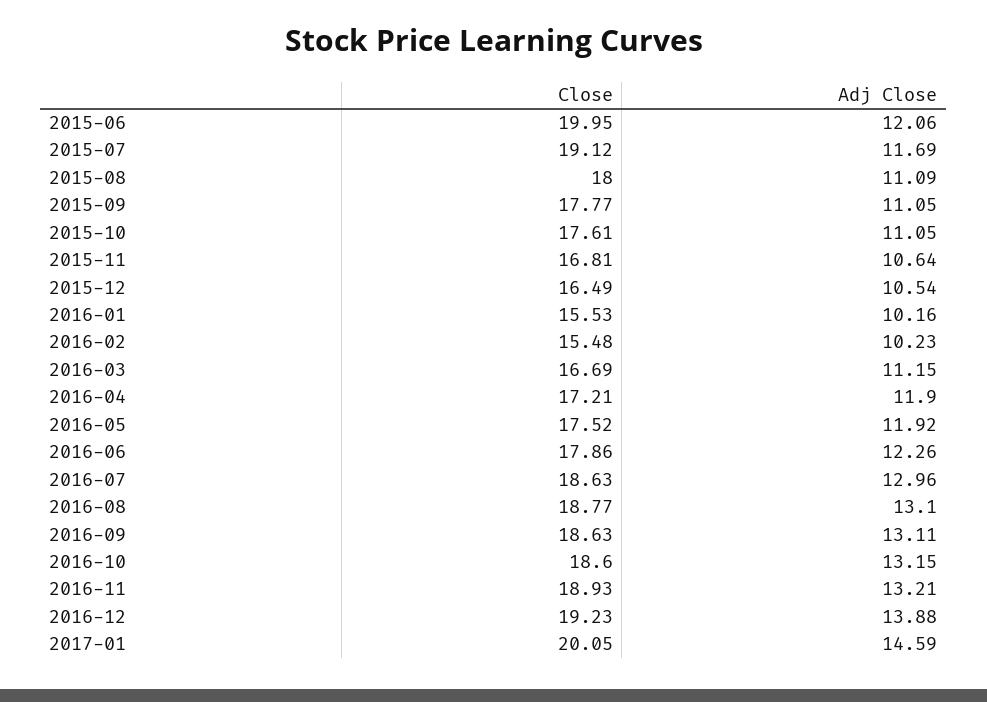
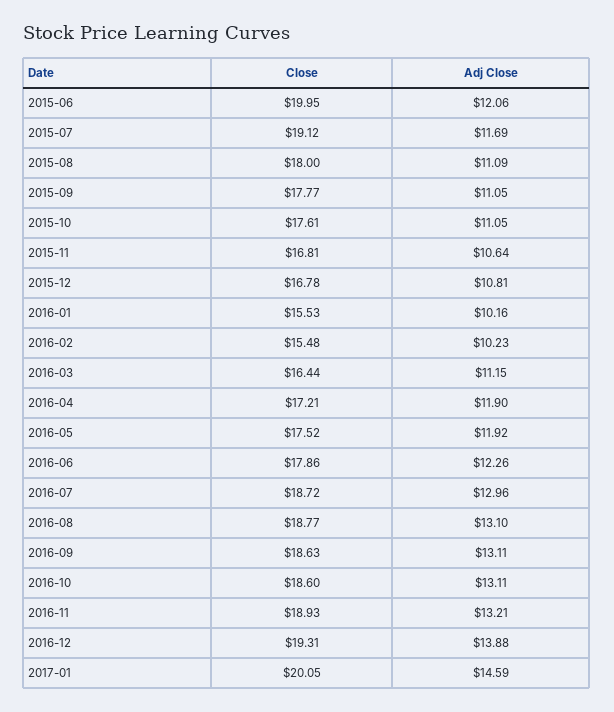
Close, 2015-12: 16.49 -> 16.78
Adj Close, 2015-12: 10.54 -> 10.81
Close, 2016-03: 16.69 -> 16.44
Close, 2016-07: 18.63 -> 18.72
Adj Close, 2016-10: 13.15 -> 13.11
Close, 2016-12: 19.23 -> 19.31

